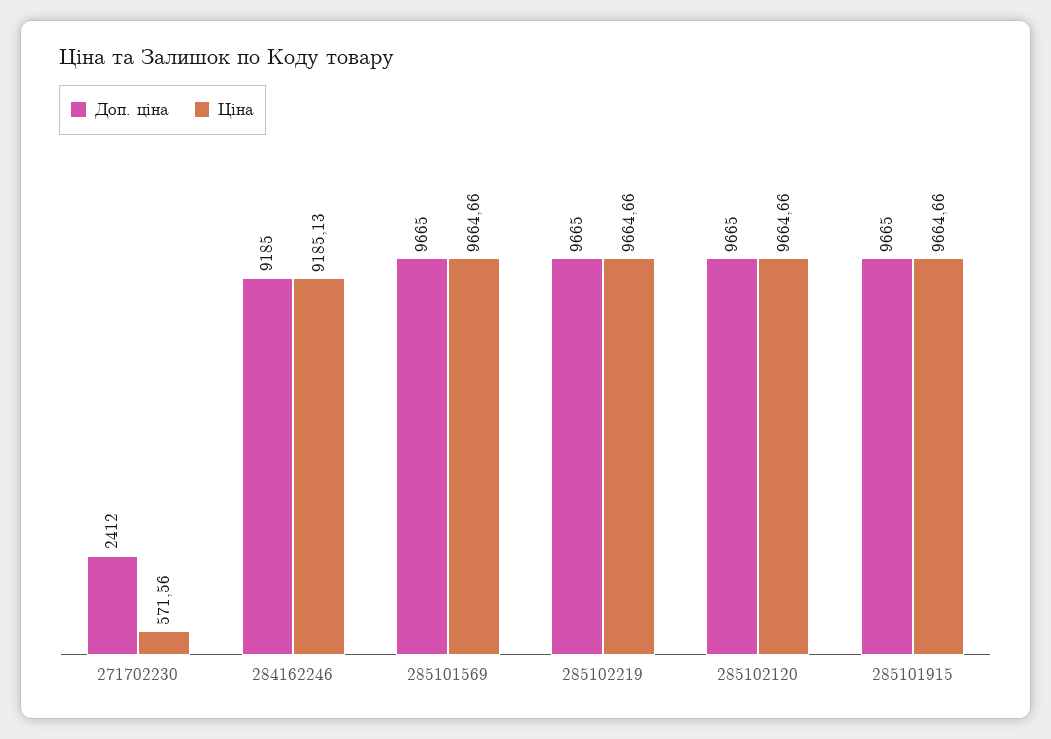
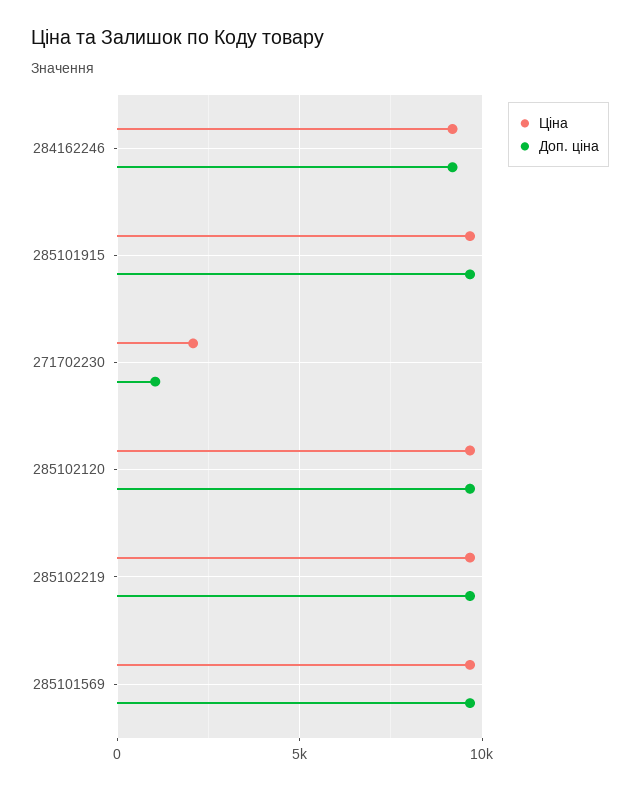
Доп. ціна, 271702230: 2412 -> 1000
Ціна, 271702230: 571.56 -> 2000

